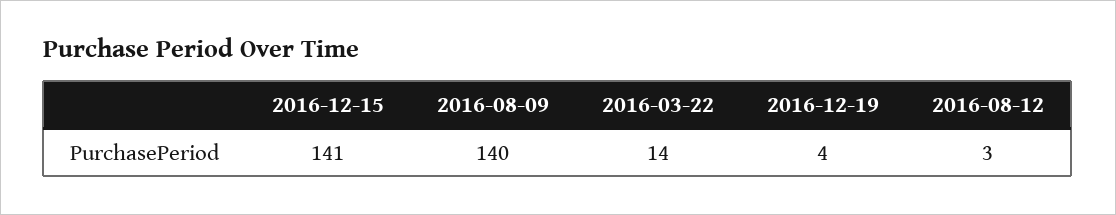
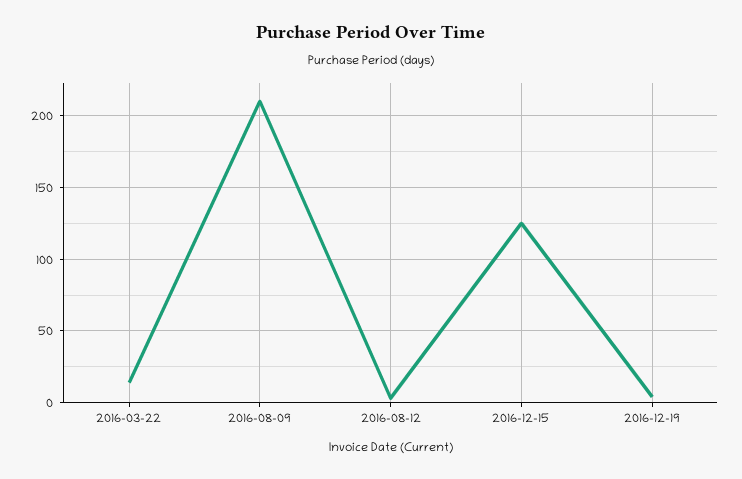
2016-12-15: 141 -> 125
2016-08-09: 140 -> 210

